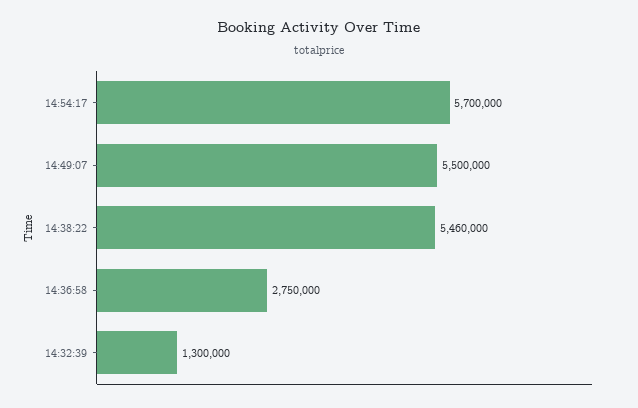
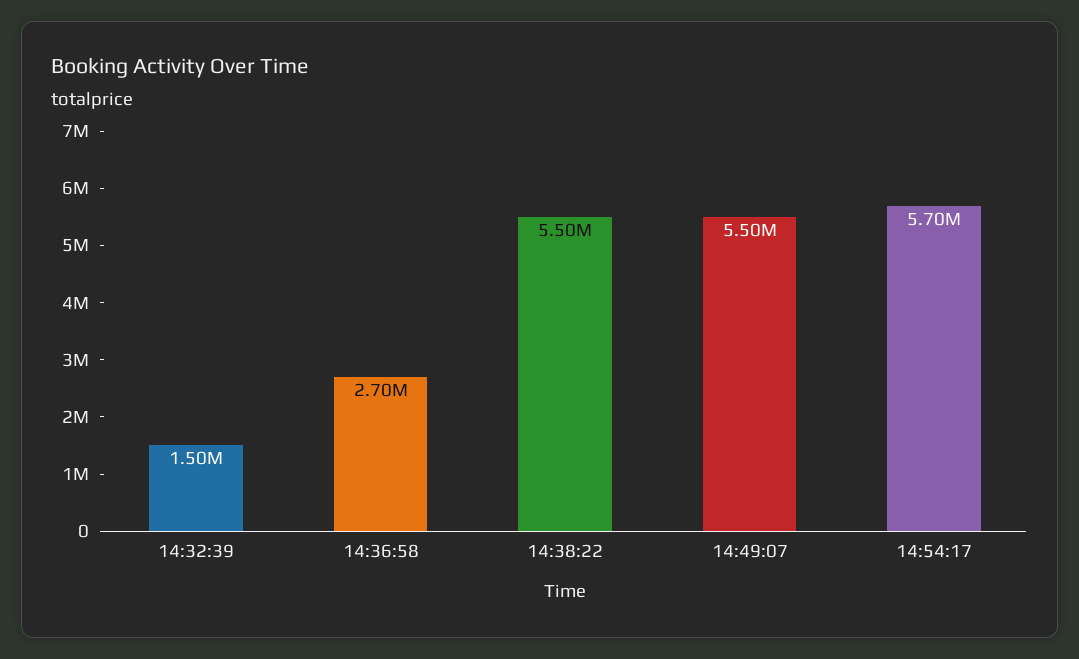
14:38:22: 5460000 -> 5500000
14:36:58: 2750000 -> 2700000
14:32:39: 1300000 -> 1500000

